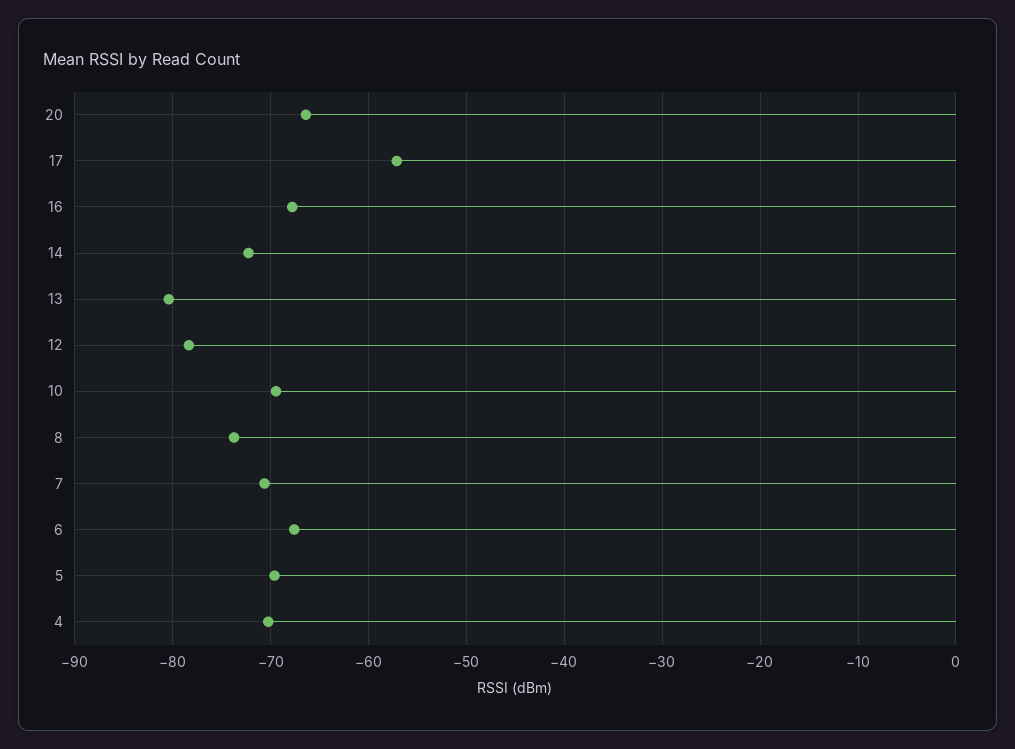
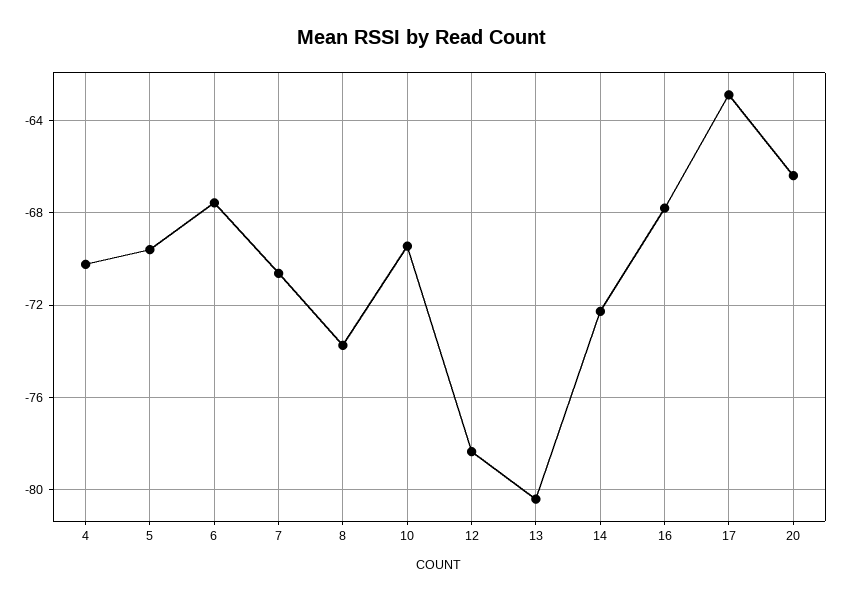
17: -57 -> -63

